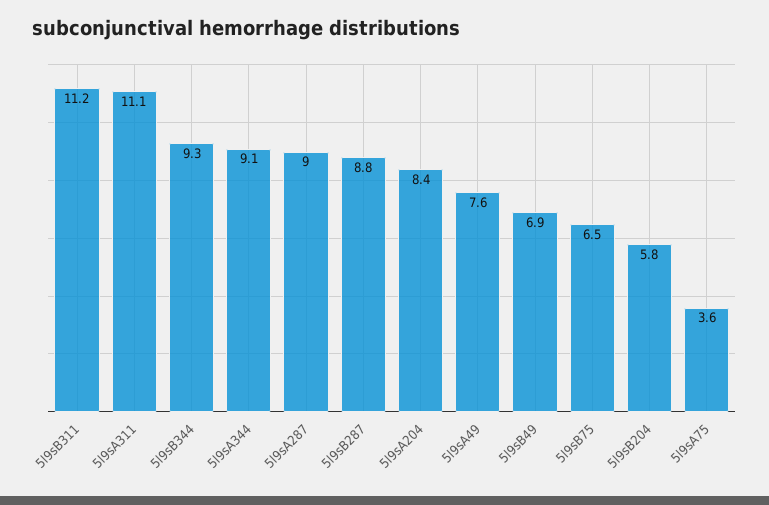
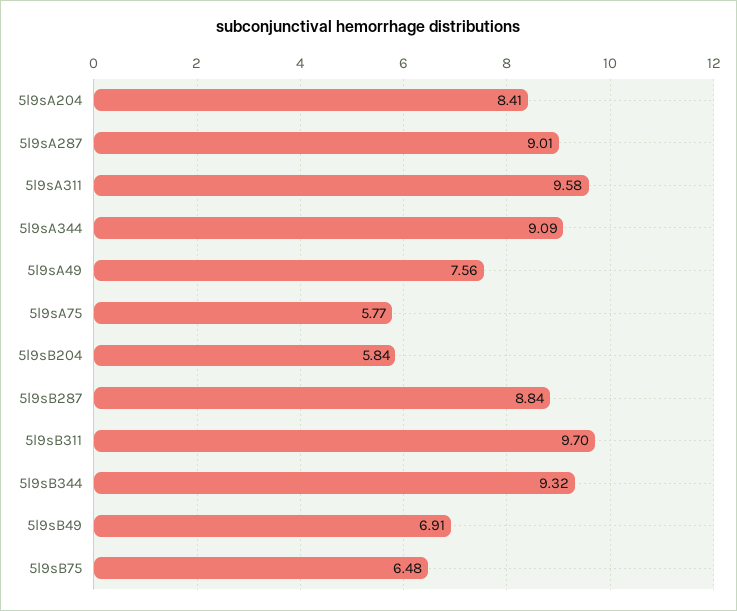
5l9sB311: 11.2 -> 9.7
5l9sA311: 11.1 -> 9.58
5l9sA75: 3.6 -> 5.77

